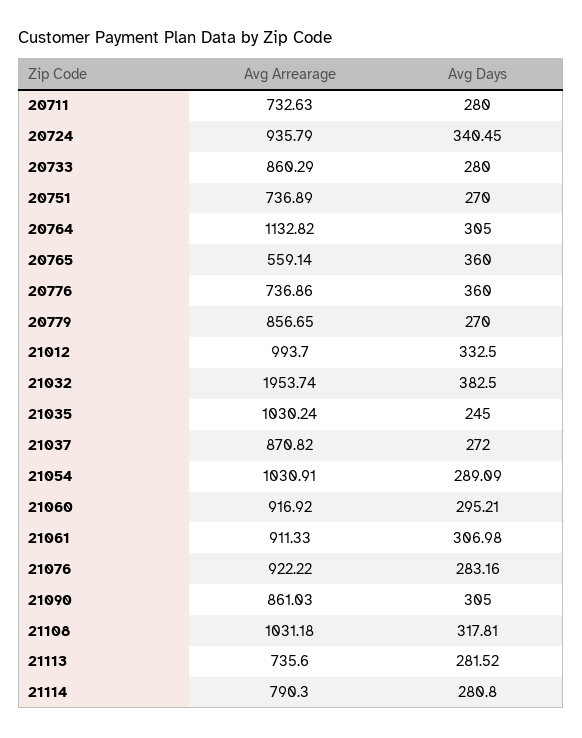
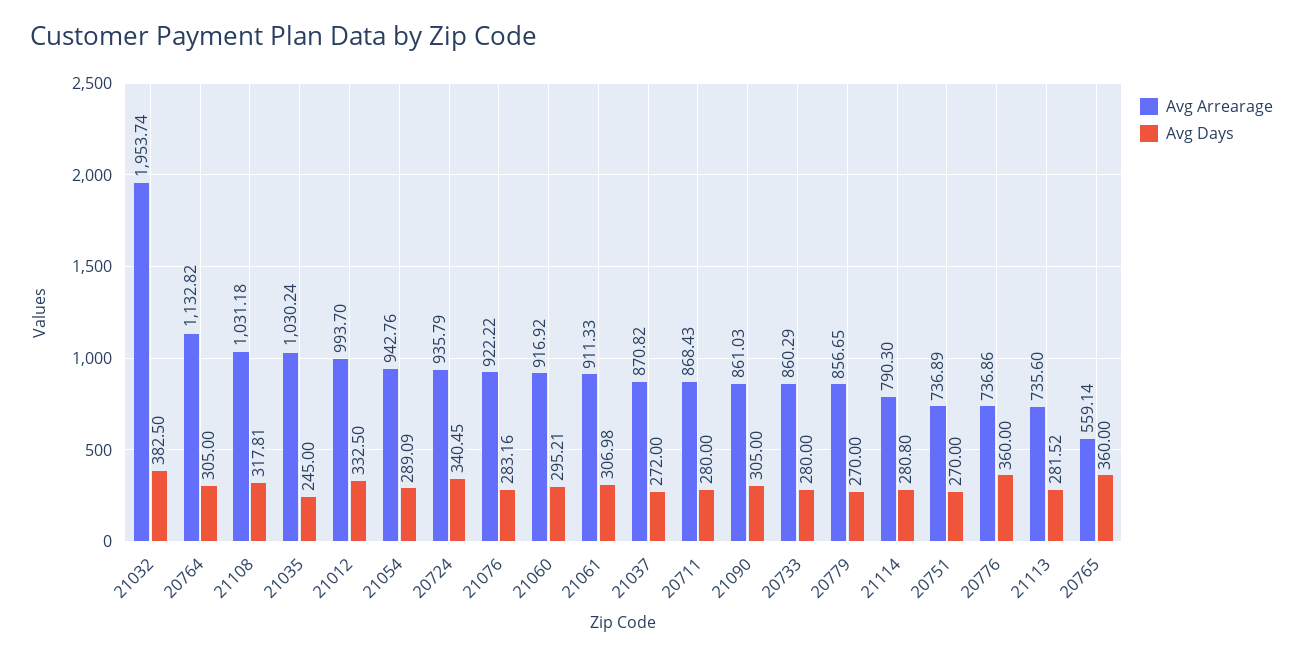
Avg Arrearage, 20711: 732.63 -> 868.43
Avg Arrearage, 21054: 1030.91 -> 942.76

